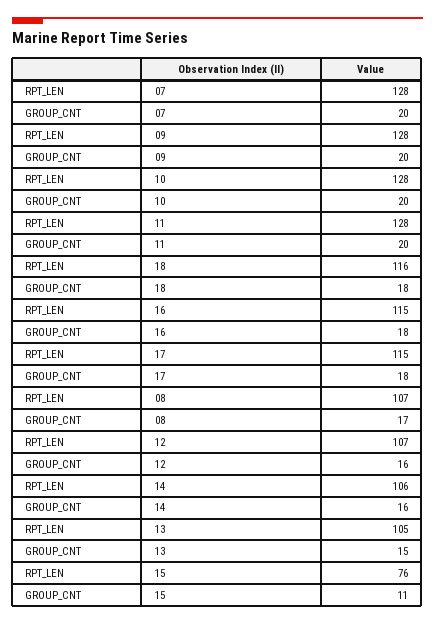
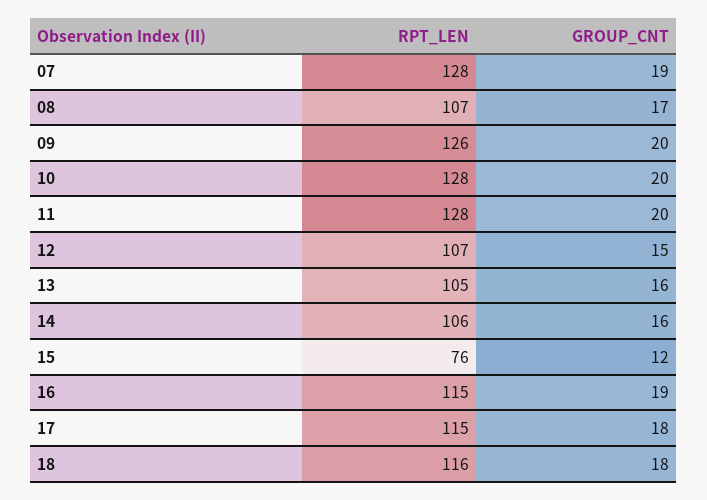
GROUP_CNT, 07: 20 -> 19
RPT_LEN, 09: 128 -> 126
GROUP_CNT, 16: 18 -> 19
GROUP_CNT, 12: 16 -> 15
GROUP_CNT, 13: 15 -> 16
GROUP_CNT, 15: 11 -> 12

